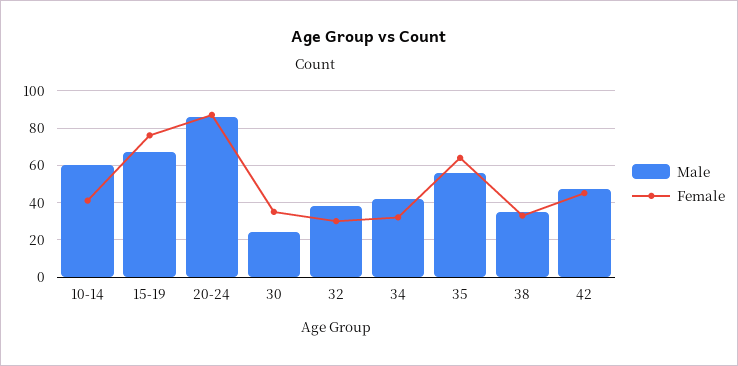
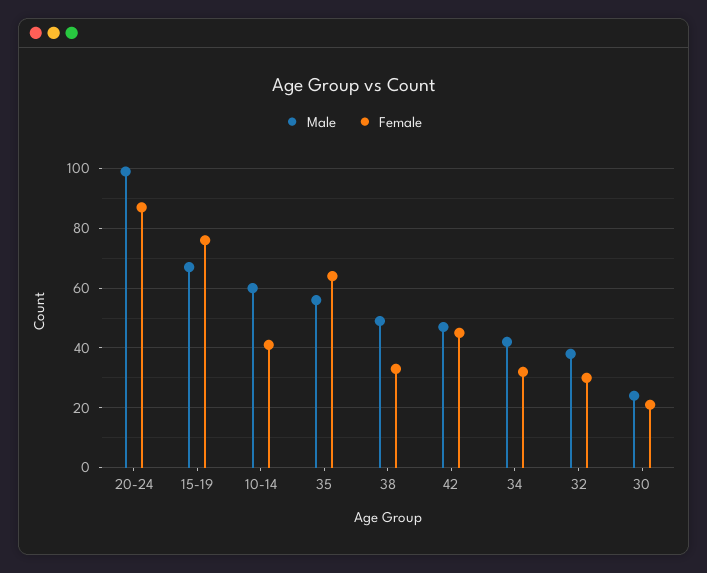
Male, 20-24: 85 -> 100
Female, 30: 35 -> 20
Male, 38: 35 -> 50

